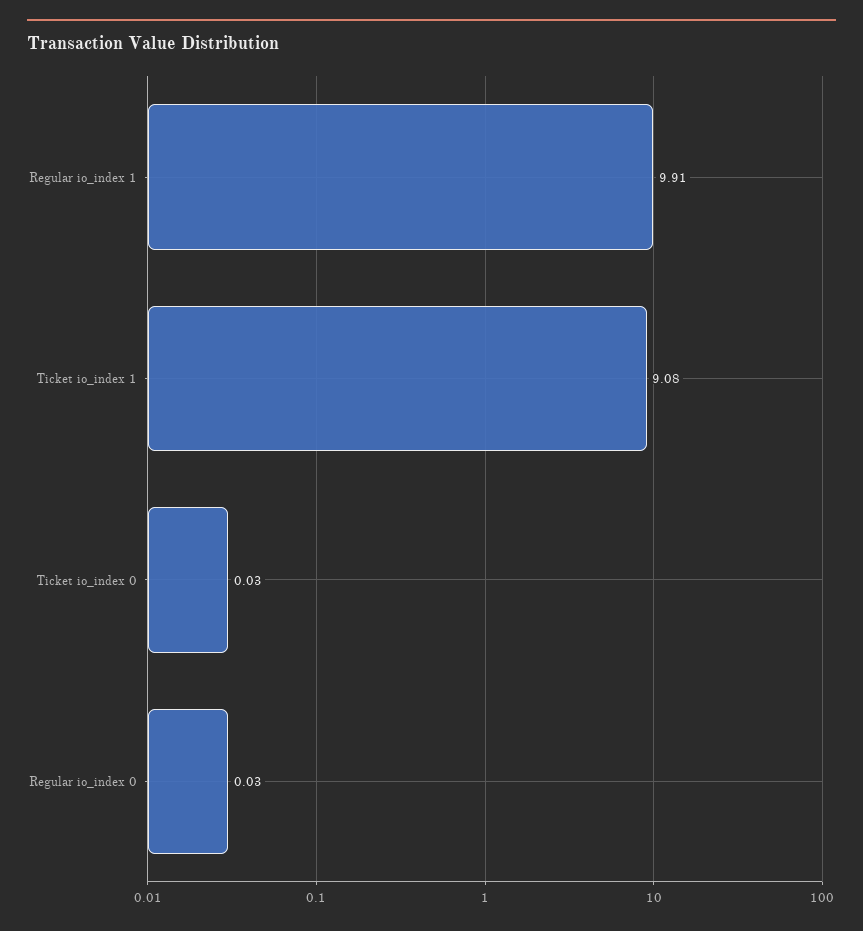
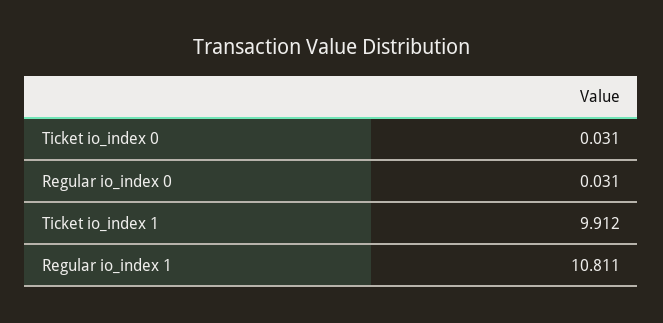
Regular io_index 1: 9.91 -> 10.811
Ticket io_index 1: 9.08 -> 9.912

